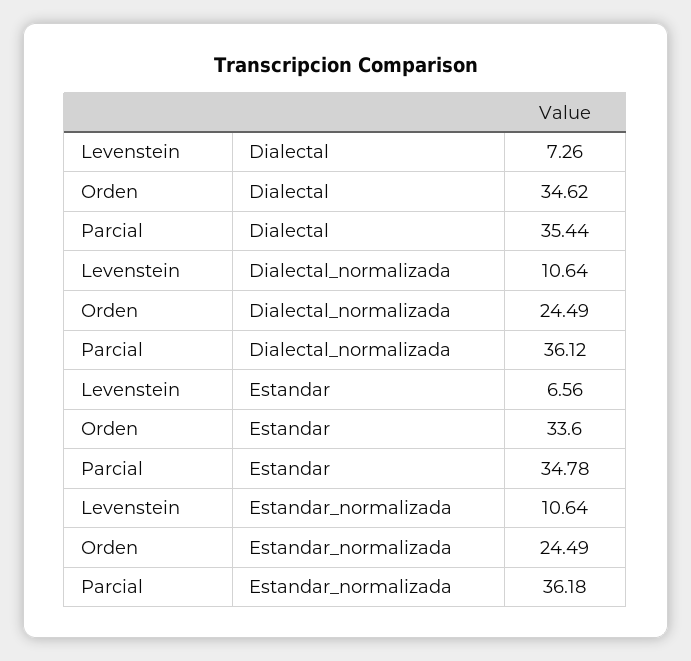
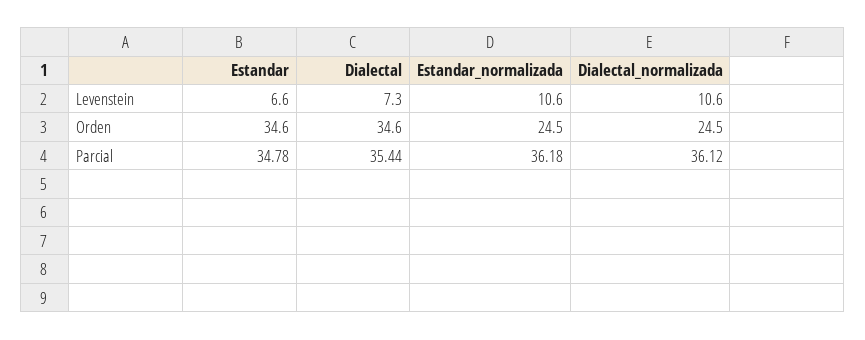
Orden, Estandar: 33.6 -> 34.6

